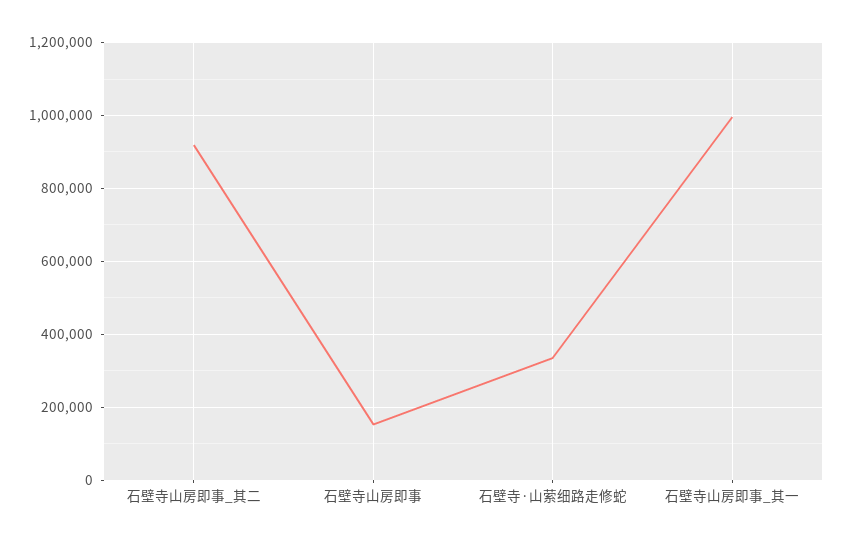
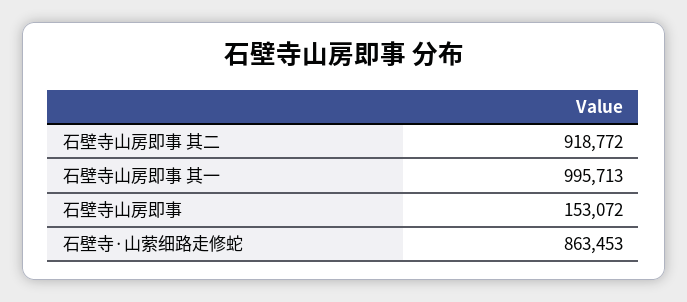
石壁寺·山萦细路走修蛇: 340000 -> 863453

